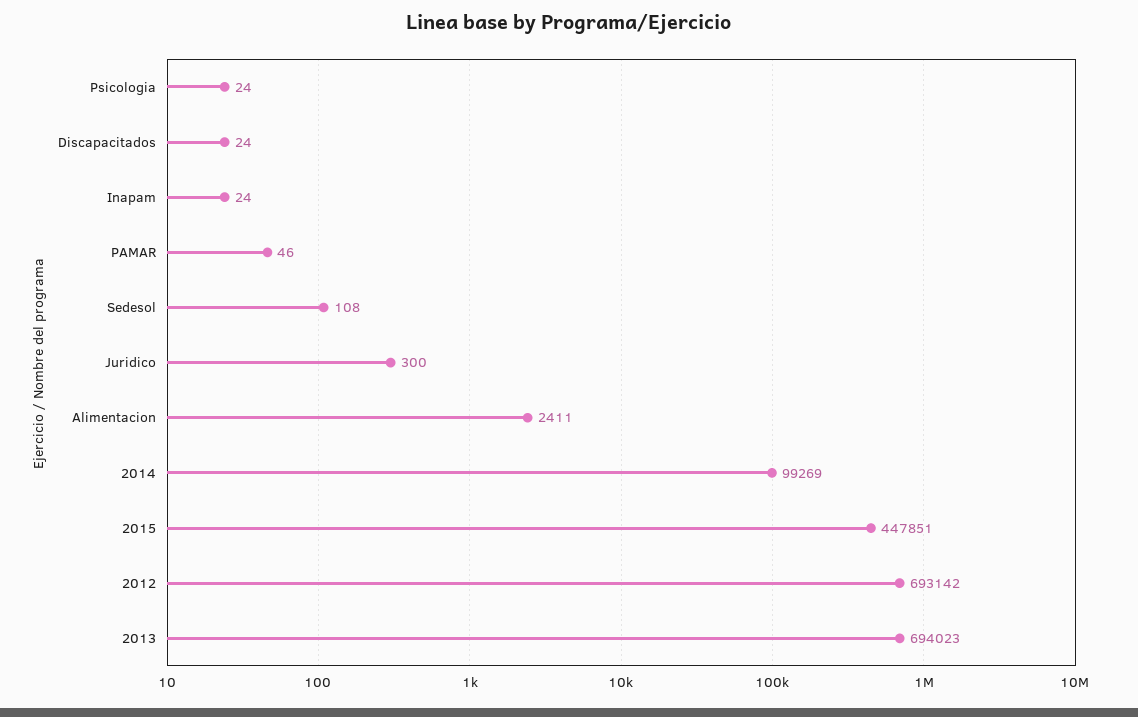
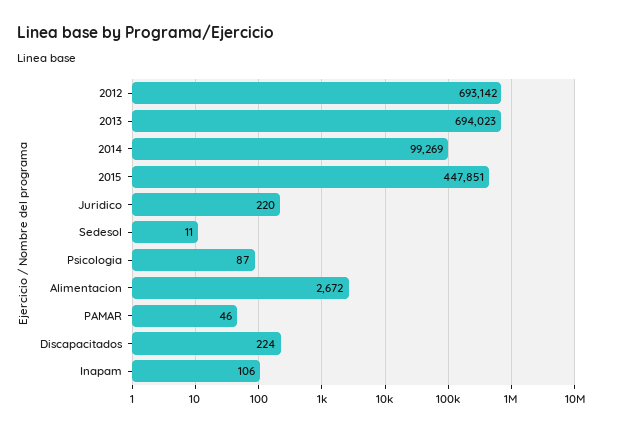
Psicologia: 24 -> 87
Discapacitados: 24 -> 224
Inapam: 24 -> 106
Sedesol: 108 -> 11
Juridico: 300 -> 220
Alimentacion: 2411 -> 2672

